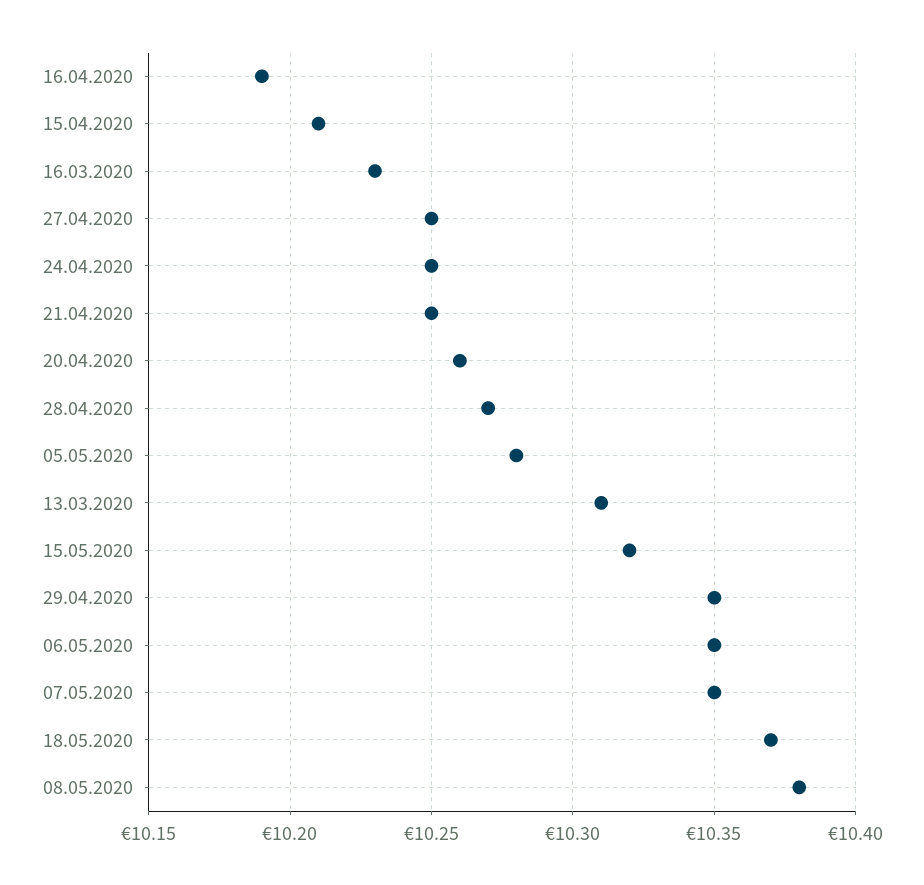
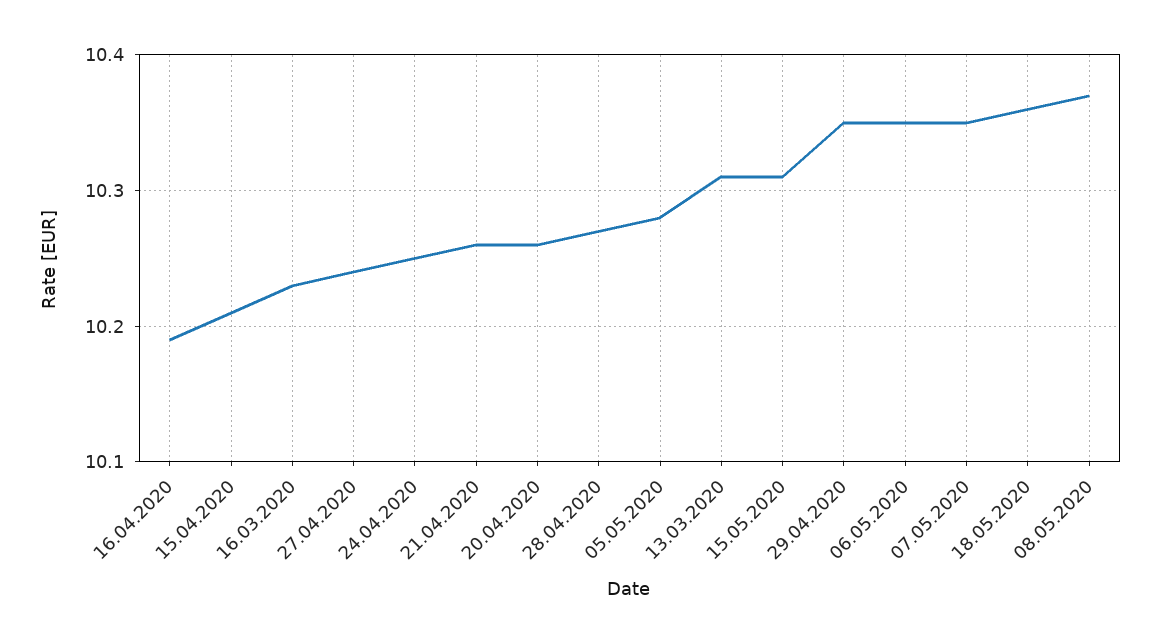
27.04.2020: 10.25 -> 10.24
21.04.2020: 10.25 -> 10.26
15.05.2020: 10.32 -> 10.31
18.05.2020: 10.37 -> 10.36
08.05.2020: 10.38 -> 10.37

